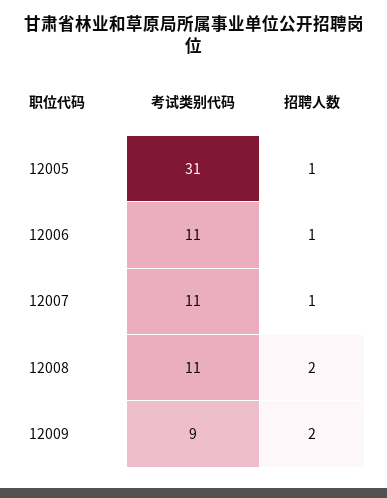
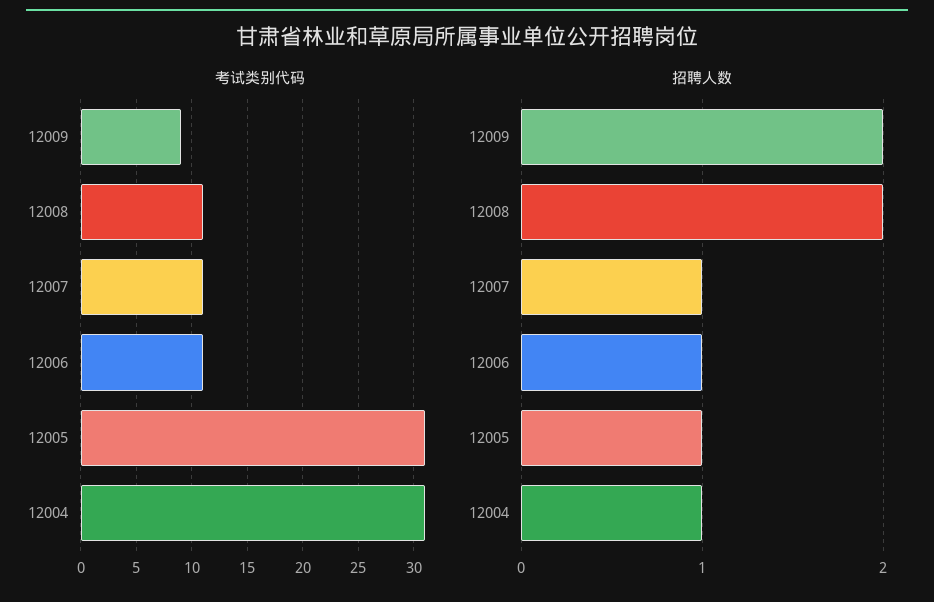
考试类别代码, 12004: none -> 31
招聘人数, 12004: none -> 1

